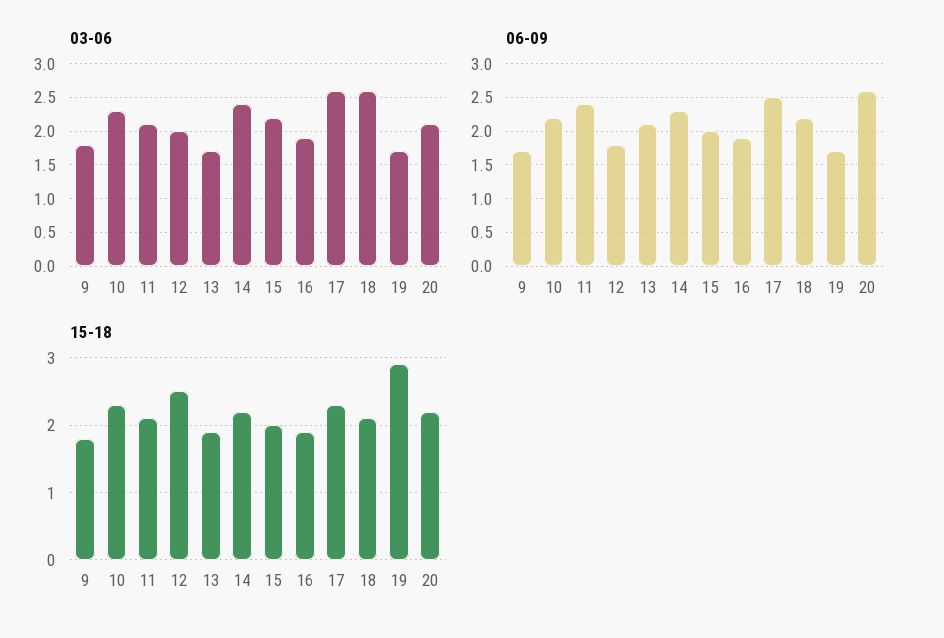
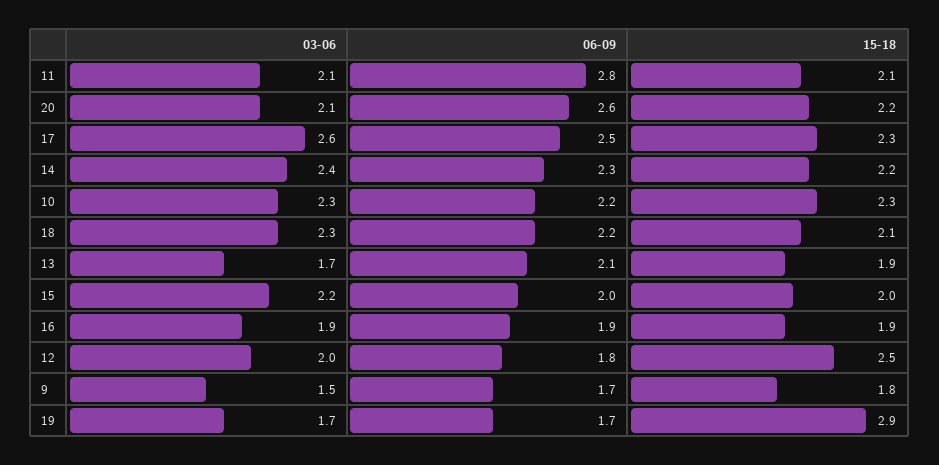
03-06, 9: 1.8 -> 1.5
03-06, 18: 2.6 -> 2.3
06-09, 11: 2.4 -> 2.8

